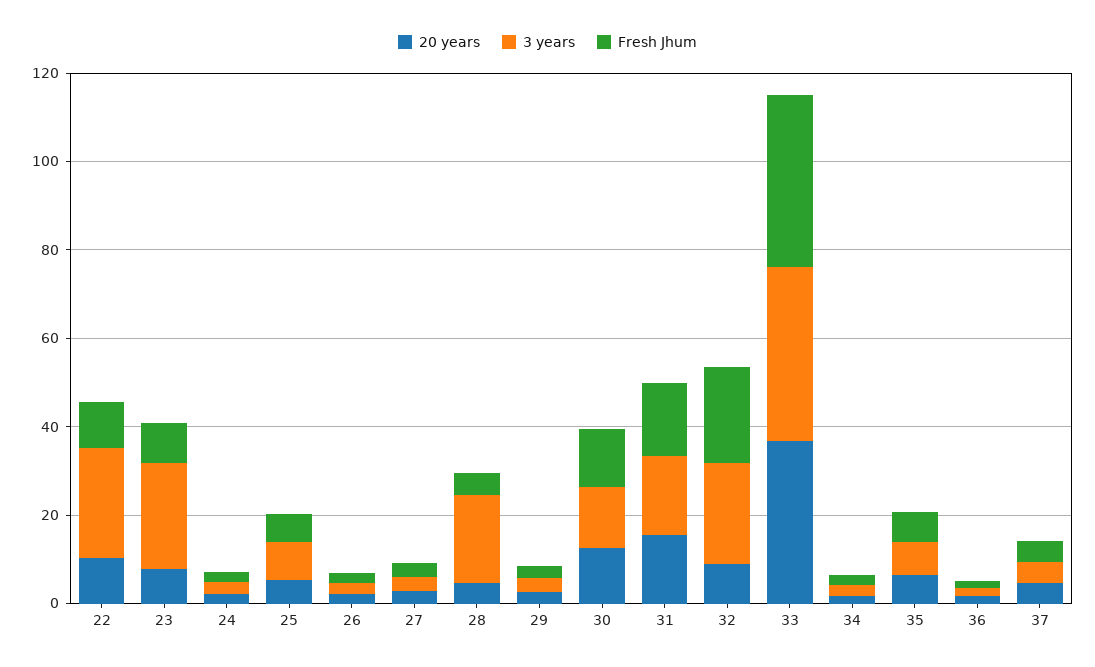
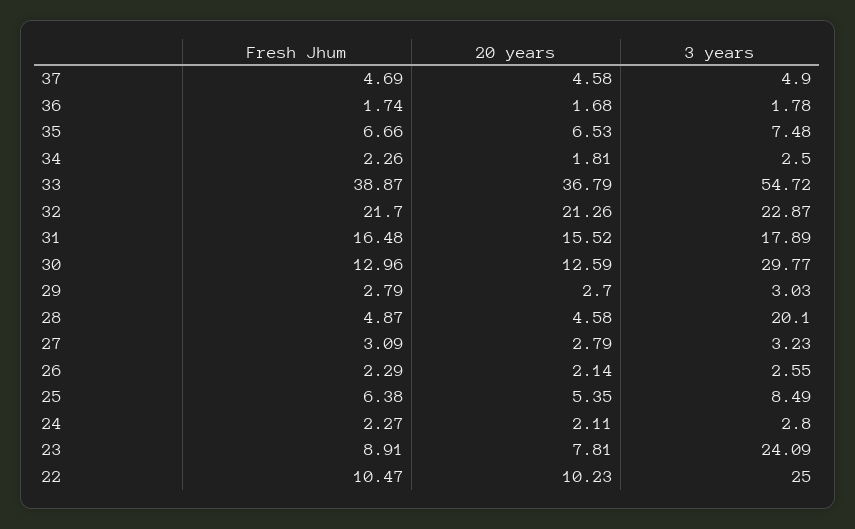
3 years, 30: 15 -> 29.77
20 years, 32: 10 -> 21.26
3 years, 33: 40 -> 54.72

